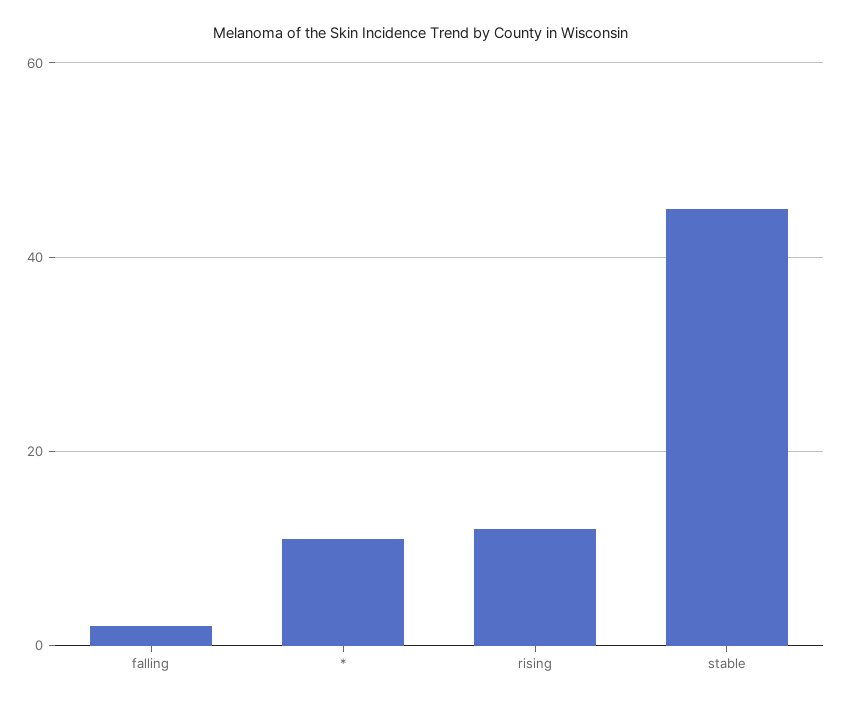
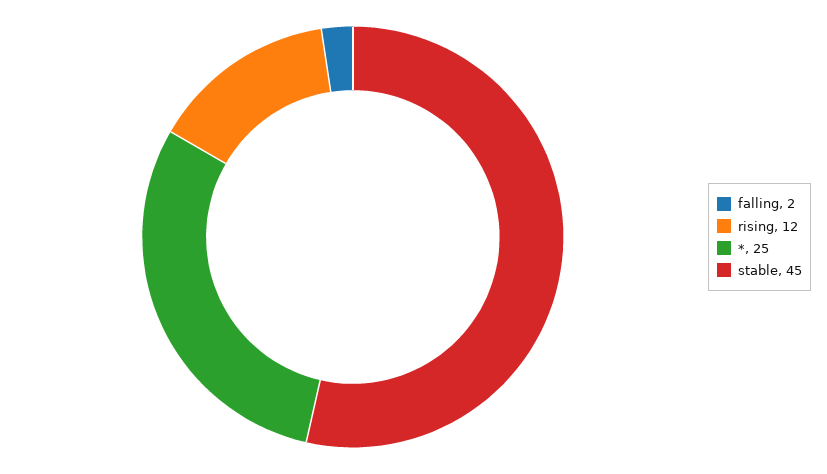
*: 10 -> 25

